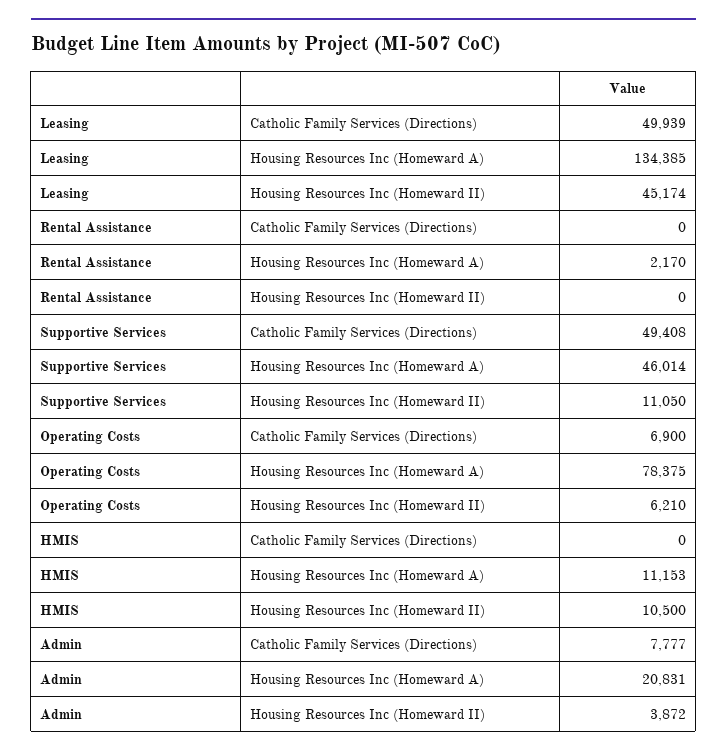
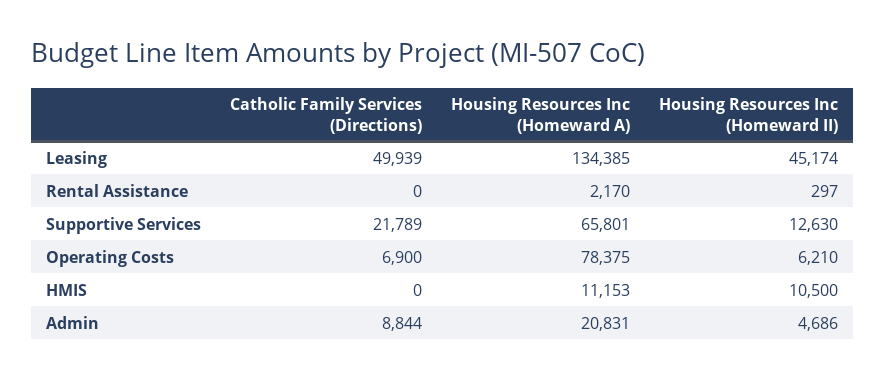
Rental Assistance, Housing Resources Inc (Homeward II): 0 -> 297
Supportive Services, Catholic Family Services (Directions): 49408 -> 21789
Supportive Services, Housing Resources Inc (Homeward A): 46014 -> 65801
Supportive Services, Housing Resources Inc (Homeward II): 11050 -> 12630
Admin, Catholic Family Services (Directions): 7777 -> 8844
Admin, Housing Resources Inc (Homeward II): 3872 -> 4686

